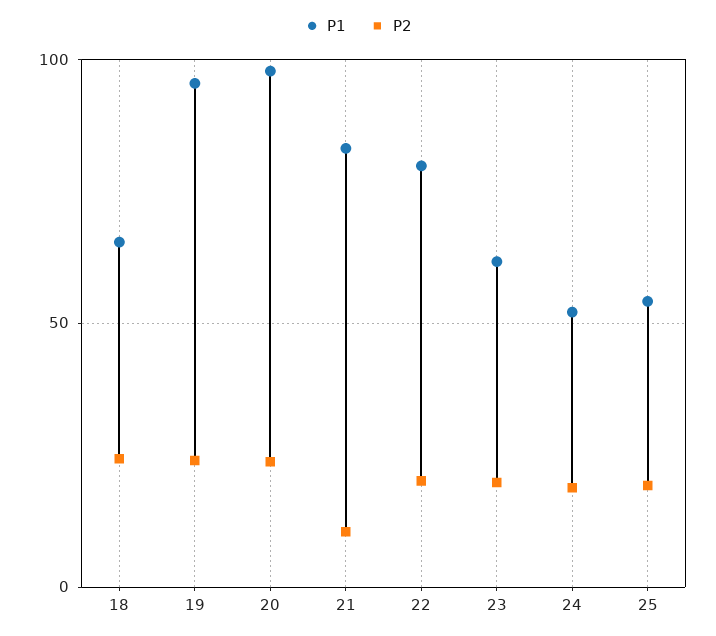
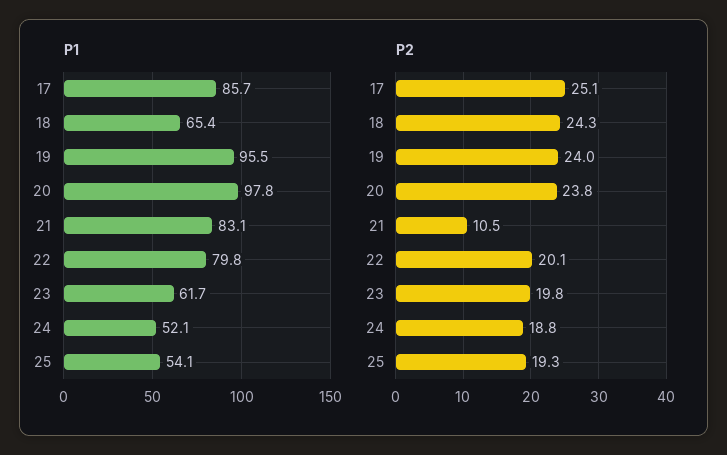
P1, 17: none -> 85.7
P2, 17: none -> 25.1

